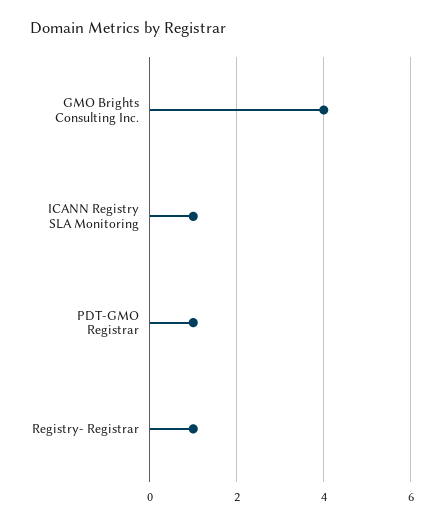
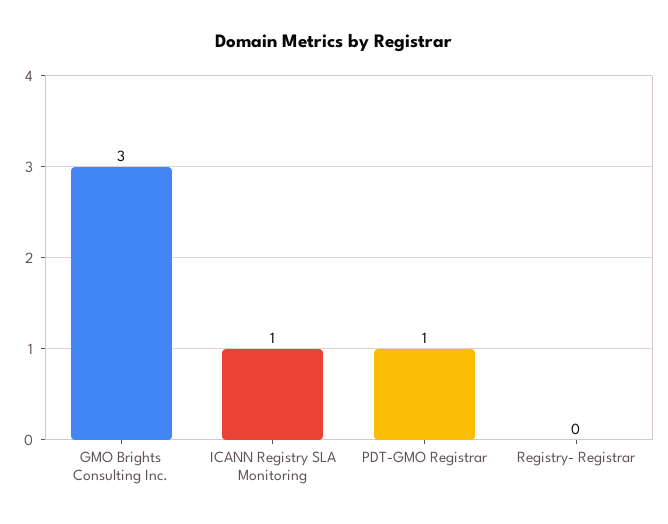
GMO Brights Consulting Inc.: 4 -> 3
Registry- Registrar: 1 -> 0

